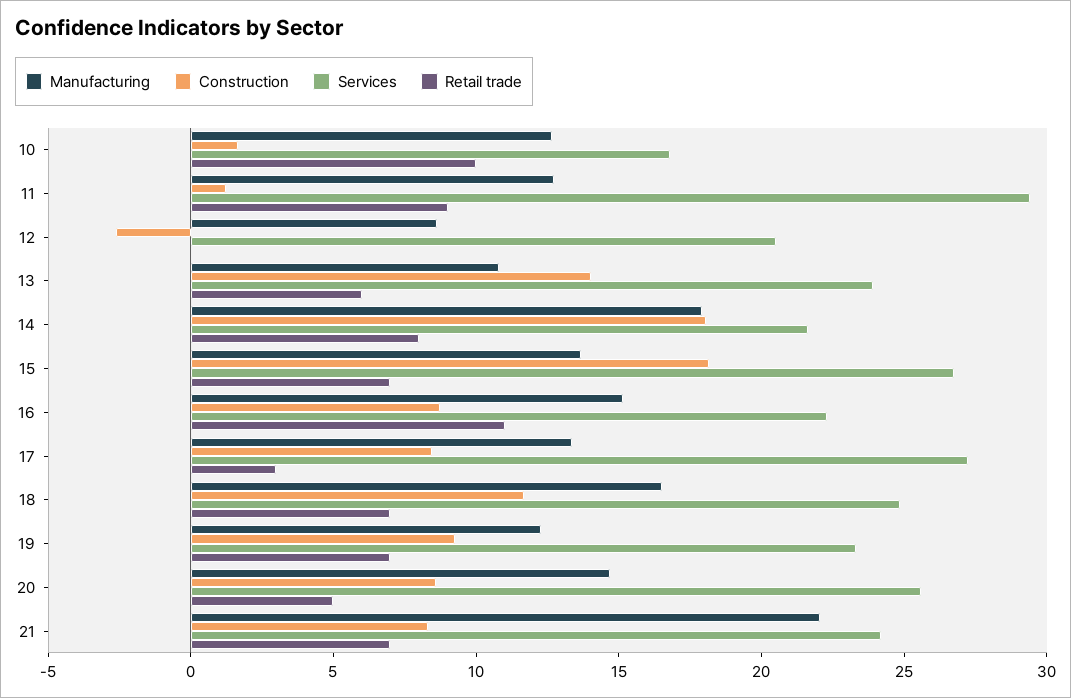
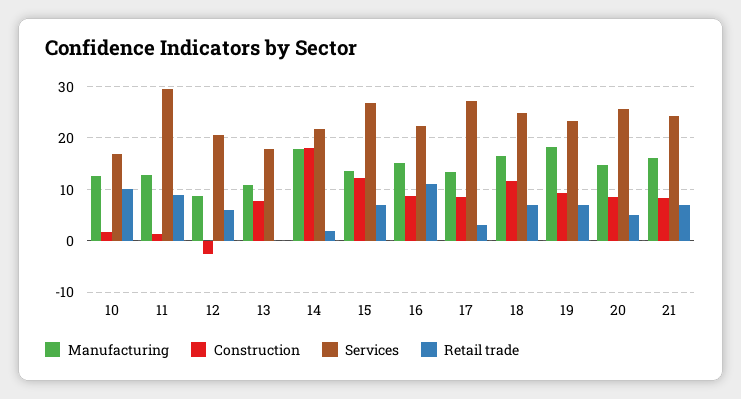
Retail trade, 12: 0 -> 6
Construction, 13: 14 -> 8
Services, 13: 24 -> 18
Retail trade, 13: 6 -> 0
Retail trade, 14: 8 -> 2
Construction, 15: 18 -> 12
Manufacturing, 19: 12 -> 18
Manufacturing, 21: 22 -> 16

